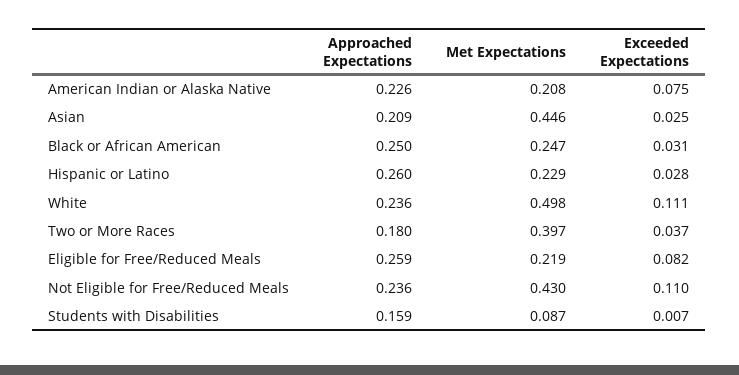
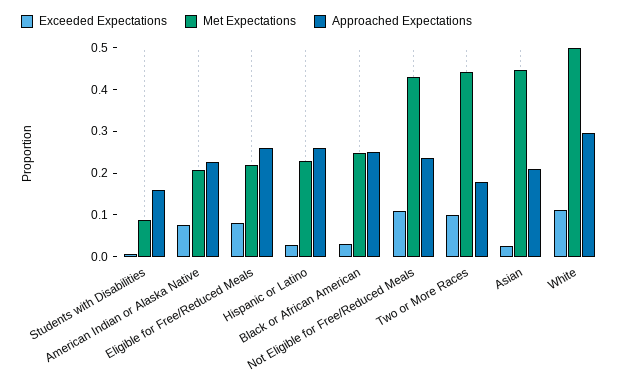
Approached Expectations, White: 0.236 -> 0.3
Met Expectations, Two or More Races: 0.397 -> 0.44
Exceeded Expectations, Two or More Races: 0.037 -> 0.1

